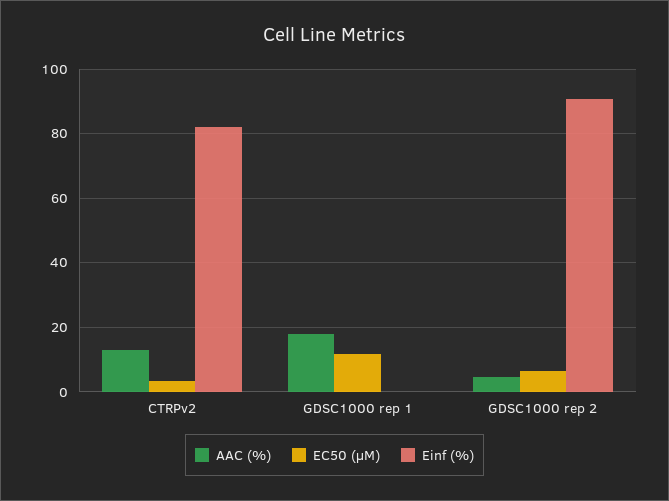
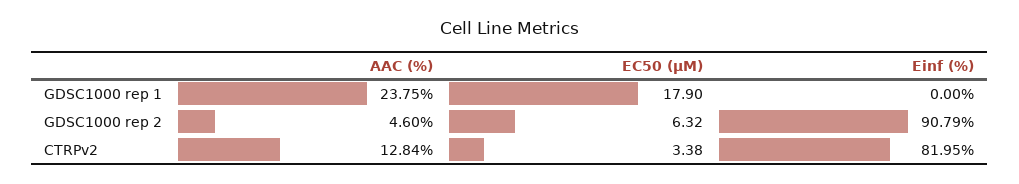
AAC (%), GDSC1000 rep 1: 18 -> 23.75
EC50 (µM), GDSC1000 rep 1: 12 -> 17.9

